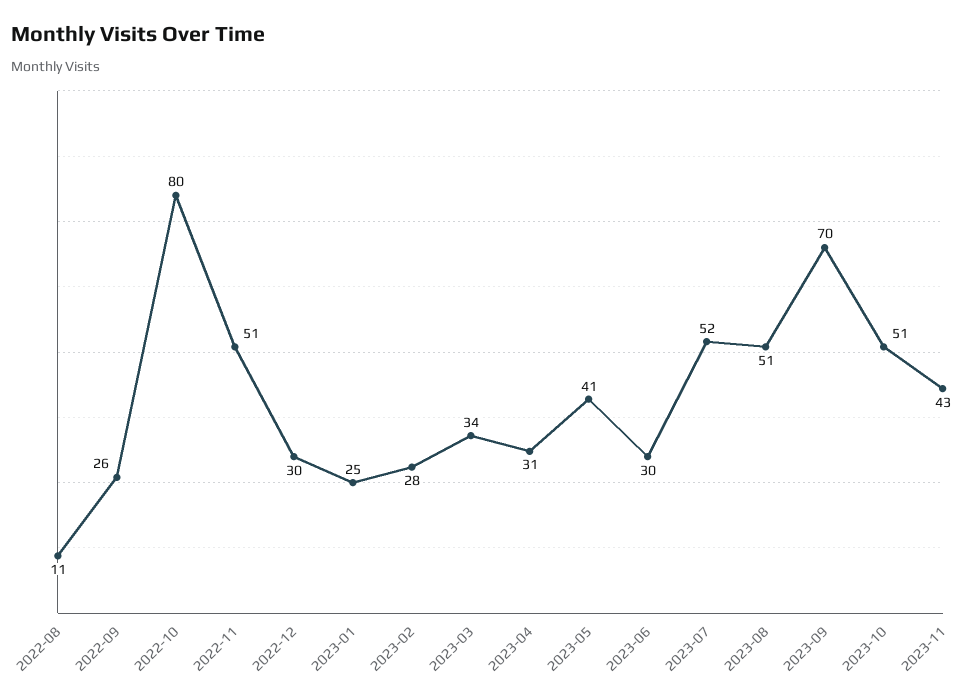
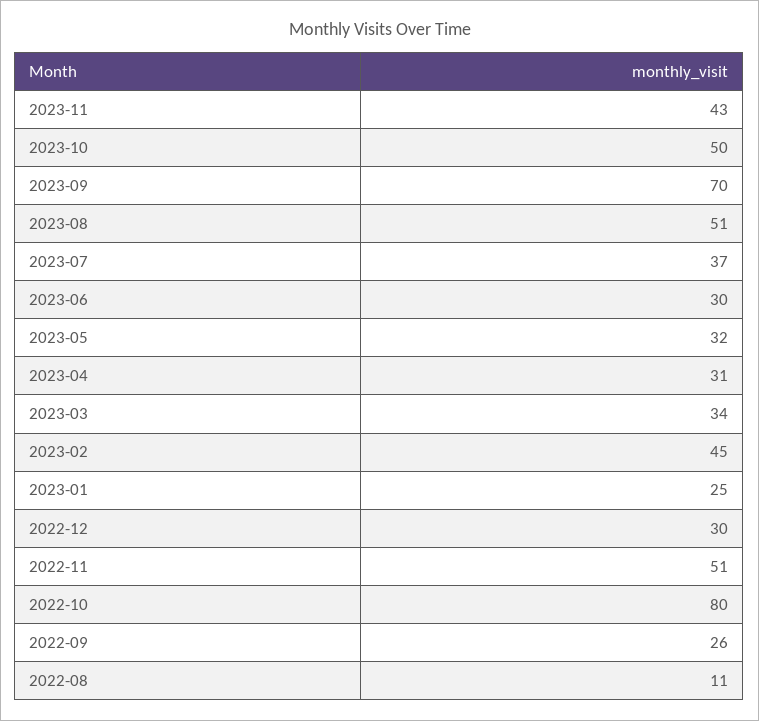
2023-02: 28 -> 45
2023-05: 41 -> 32
2023-07: 52 -> 37
2023-10: 51 -> 50

